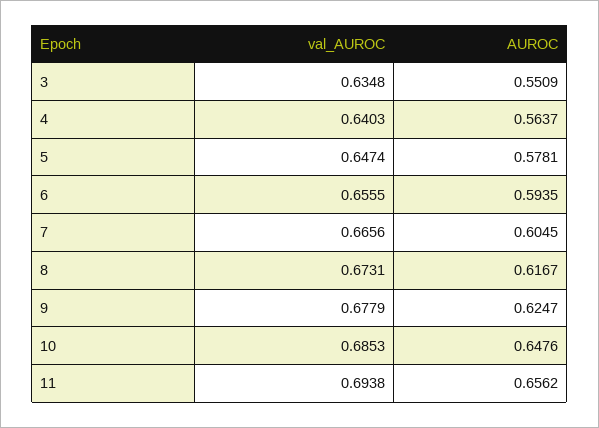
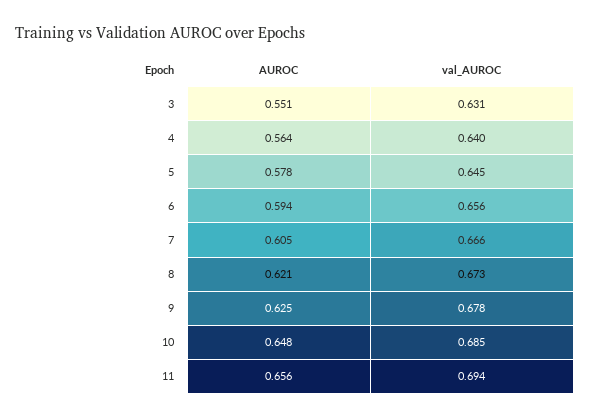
val_AUROC, 3: 0.6348 -> 0.631
val_AUROC, 5: 0.6474 -> 0.645
AUROC, 8: 0.6167 -> 0.621

